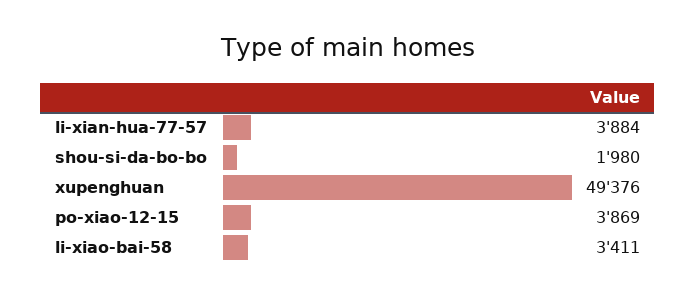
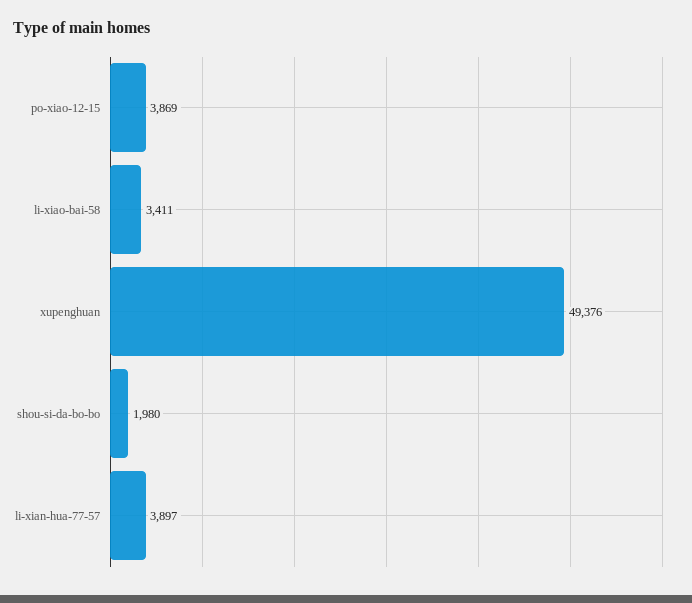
li-xian-hua-77-57: 3884 -> 3897

